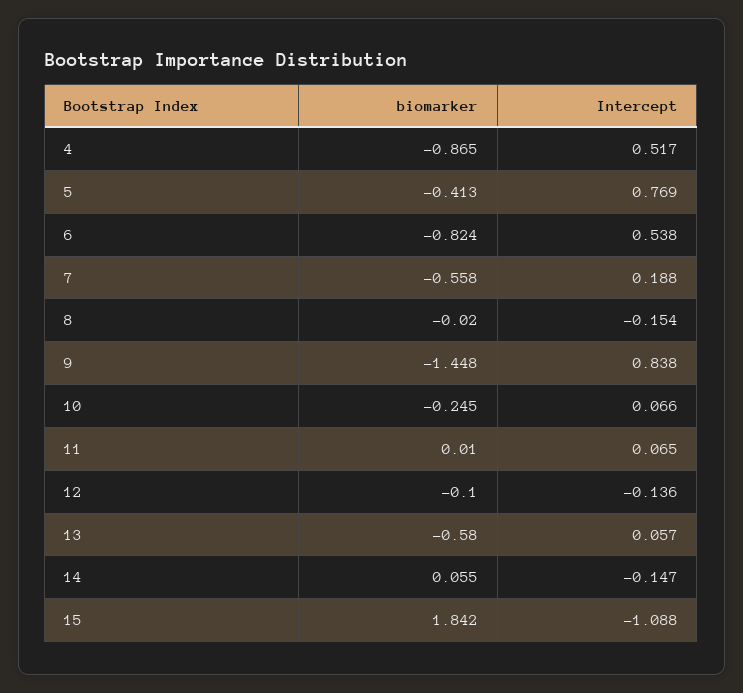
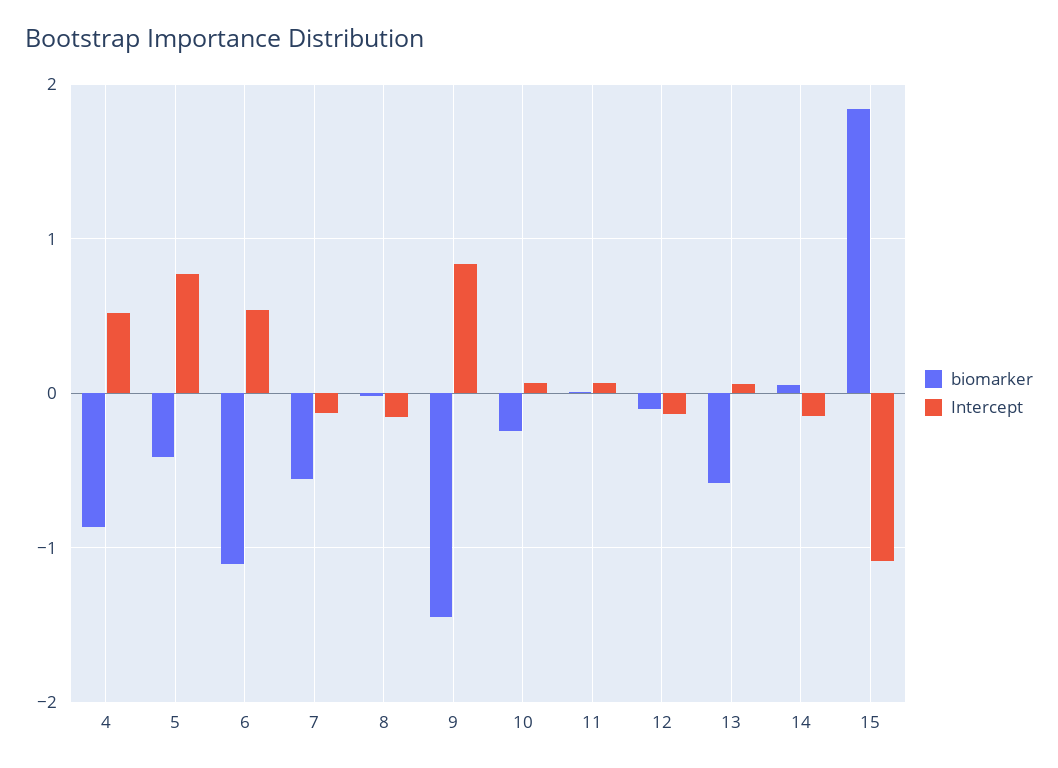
biomarker, 6: -0.824 -> -1.1
Intercept, 7: 0.188 -> -0.1

